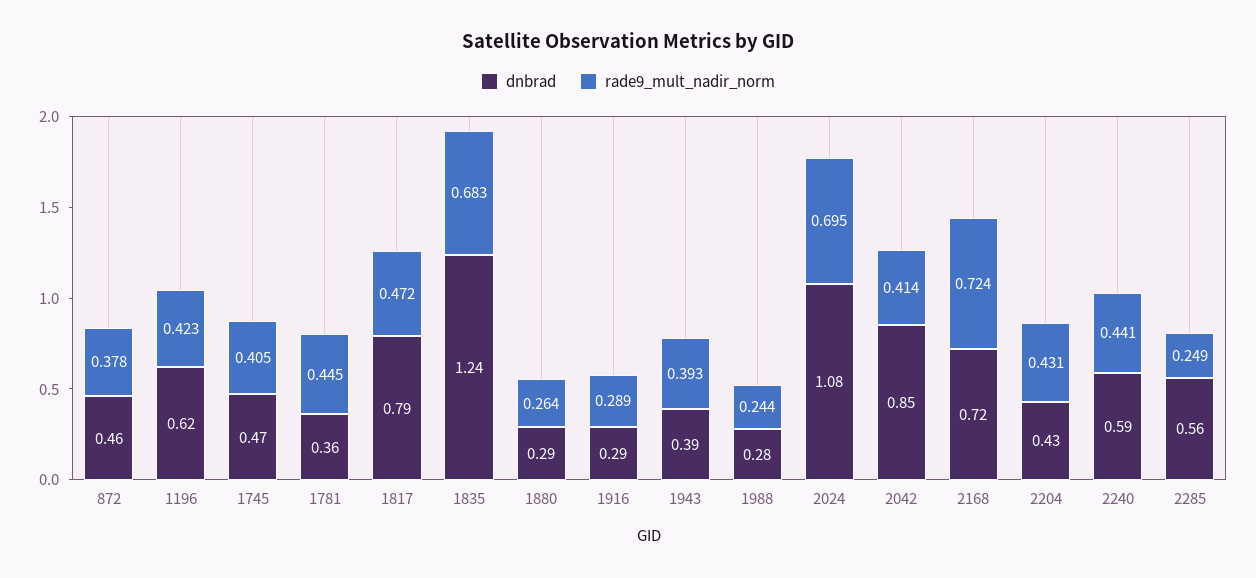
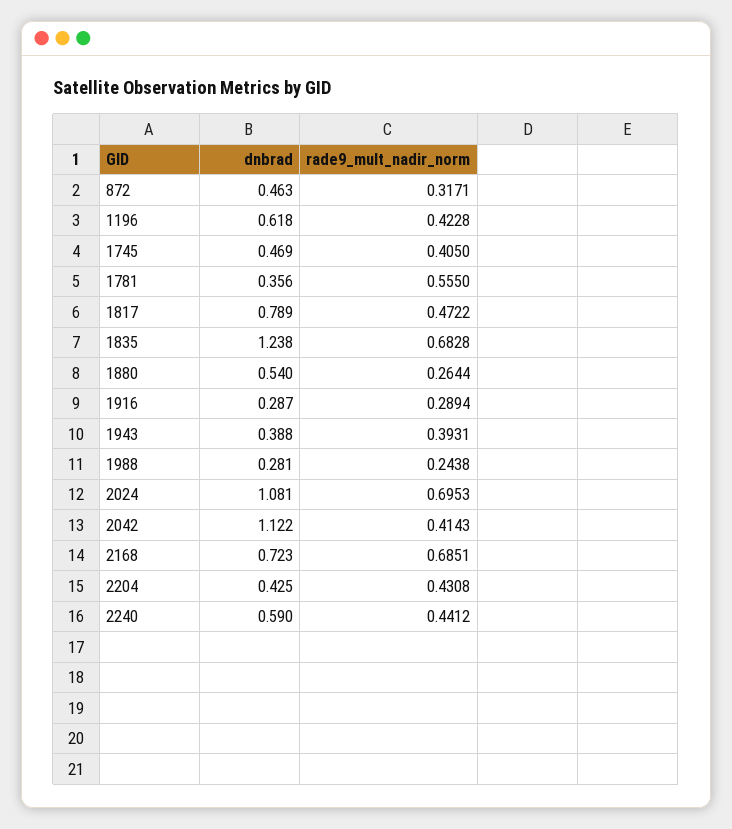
rade9_mult_nadir_norm, 872: 0.378 -> 0.3171
rade9_mult_nadir_norm, 1781: 0.445 -> 0.555
dnbrad, 1880: 0.29 -> 0.54
dnbrad, 2042: 0.85 -> 1.122
rade9_mult_nadir_norm, 2168: 0.724 -> 0.6851
dnbrad, 2285: 0.56 -> none
rade9_mult_nadir_norm, 2285: 0.249 -> none

